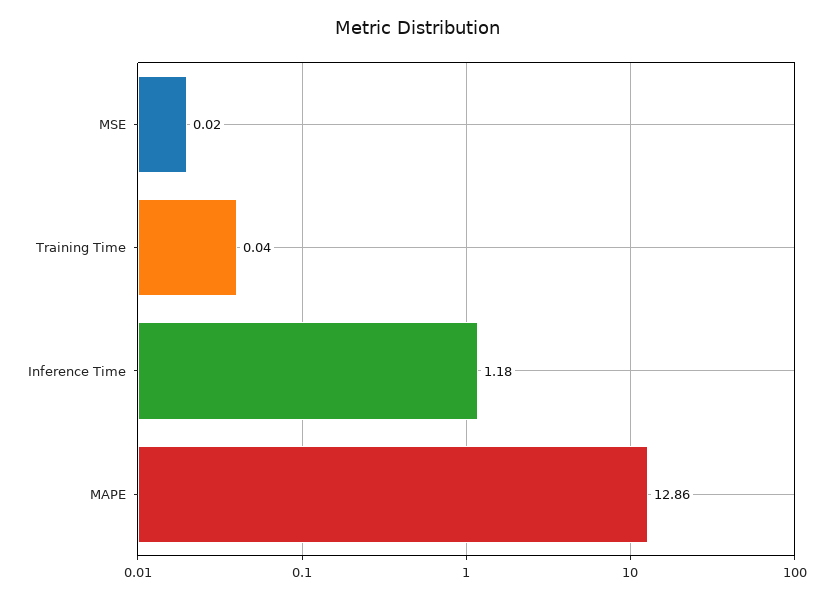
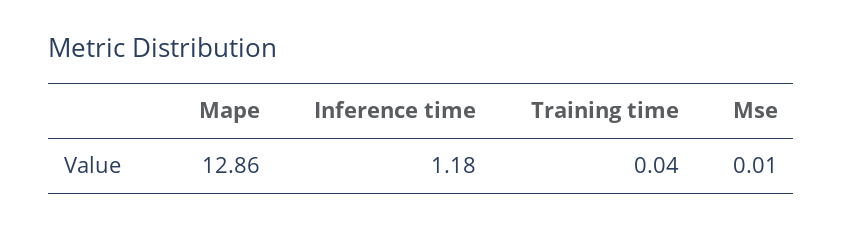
MSE: 0.02 -> 0.01

